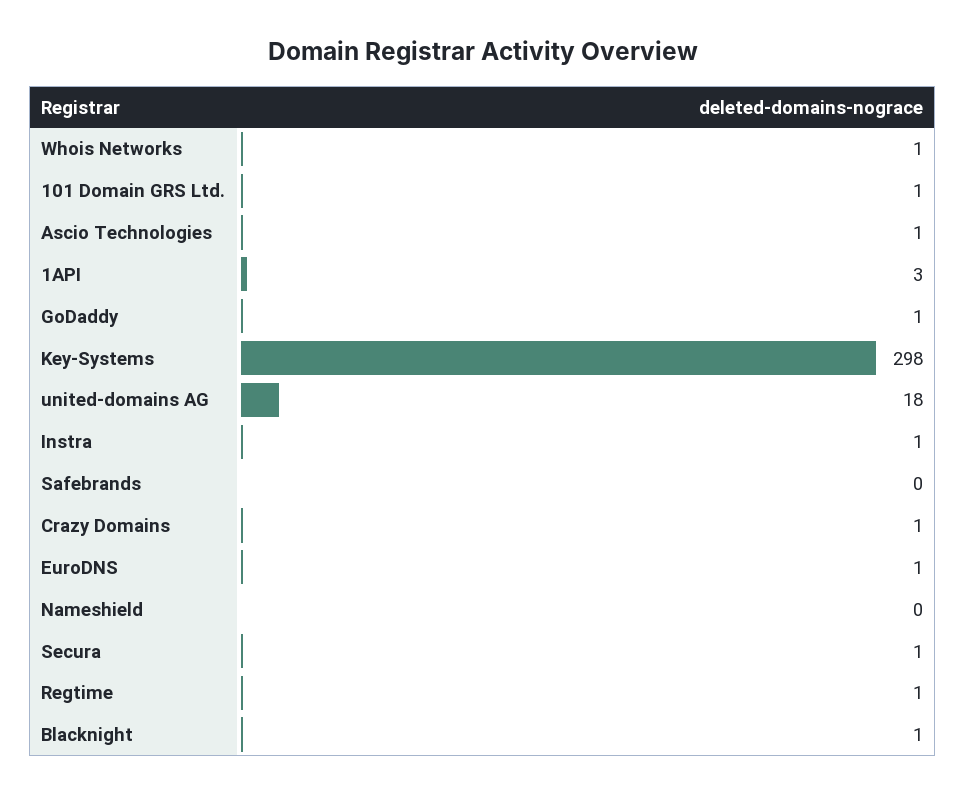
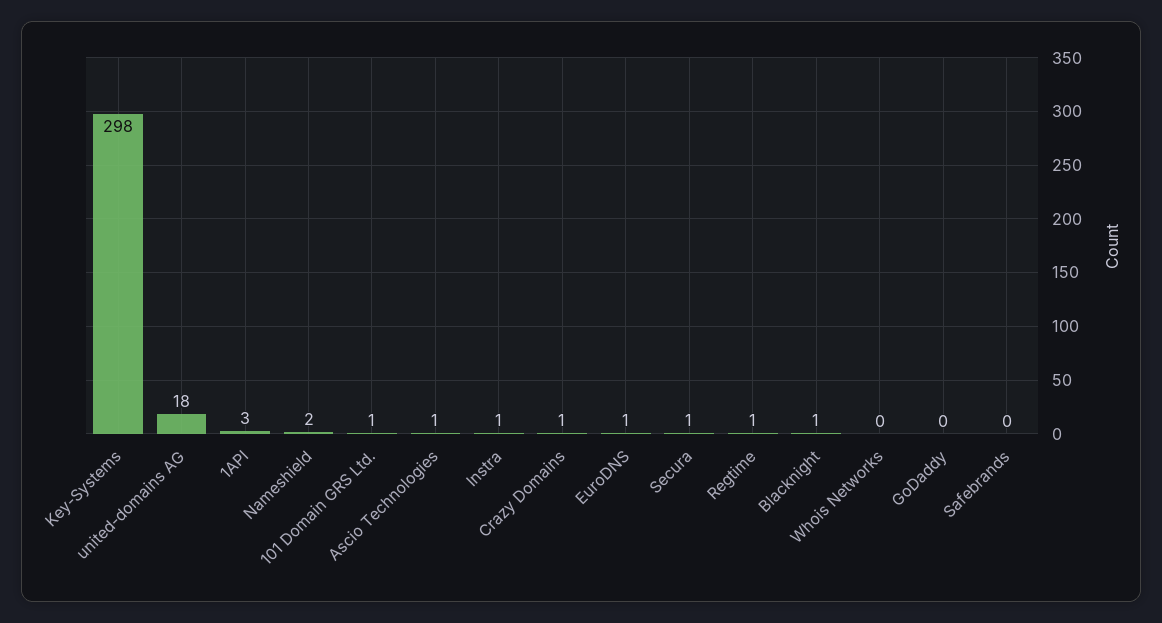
Whois Networks: 1 -> 0
GoDaddy: 1 -> 0
Nameshield: 0 -> 2

